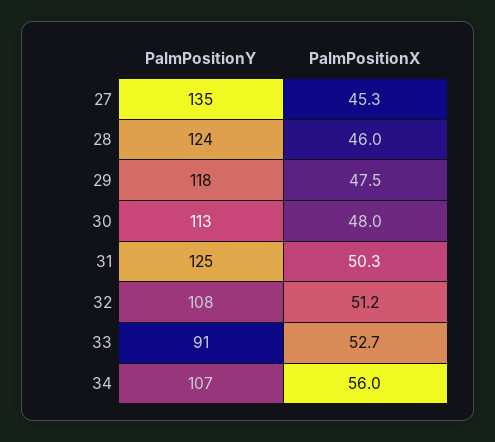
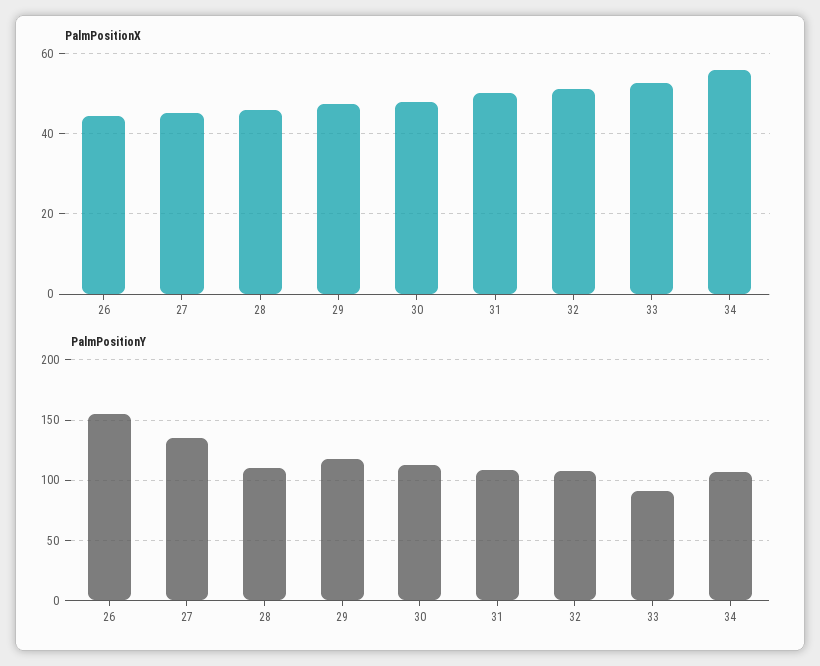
PalmPositionY, 28: 124 -> 110
PalmPositionY, 31: 125 -> 110
PalmPositionX, 26: none -> 44
PalmPositionY, 26: none -> 155

